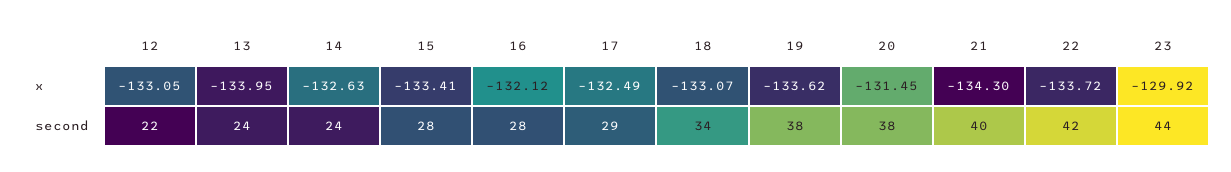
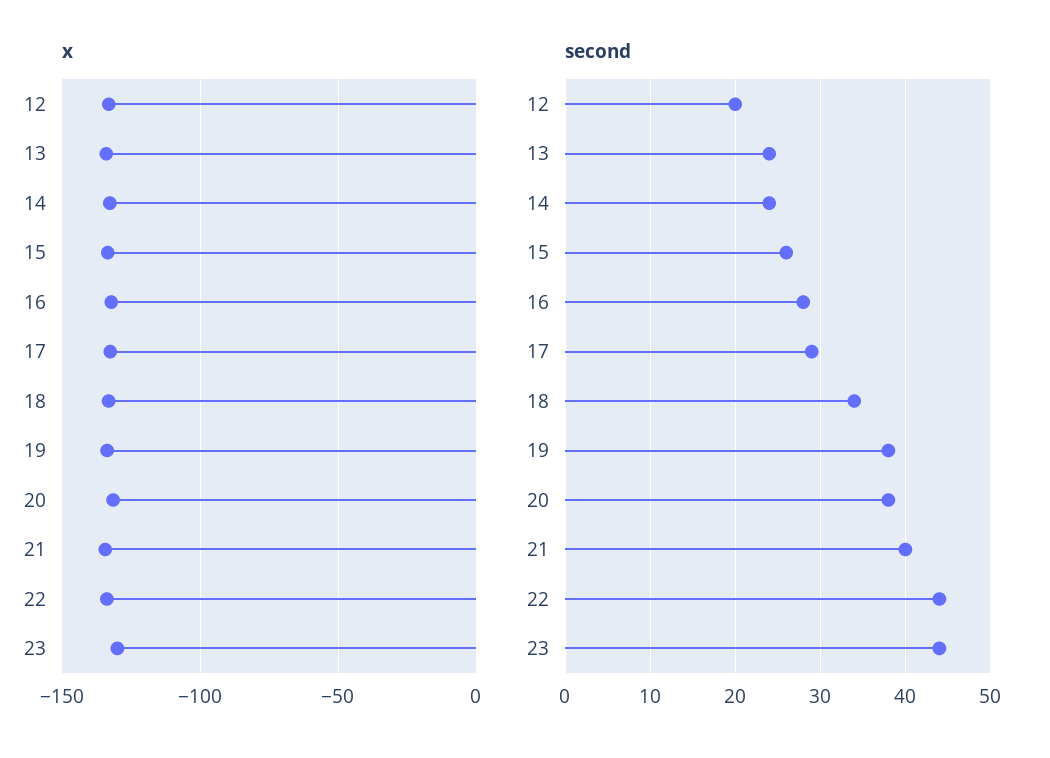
second, 12: 22 -> 20
second, 15: 28 -> 26
second, 22: 42 -> 44

